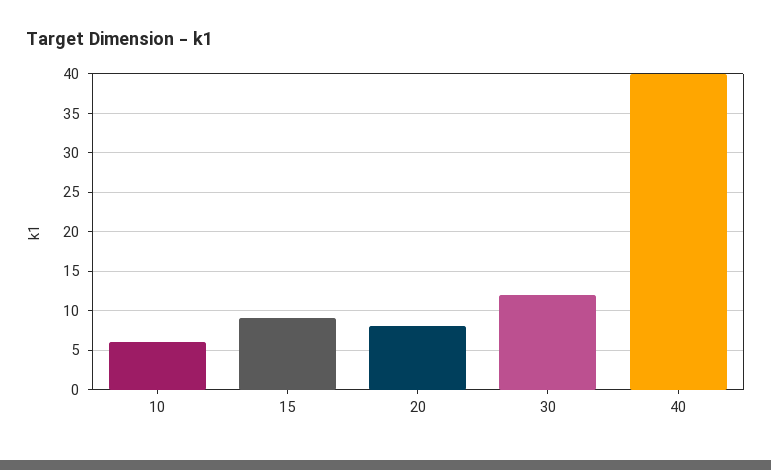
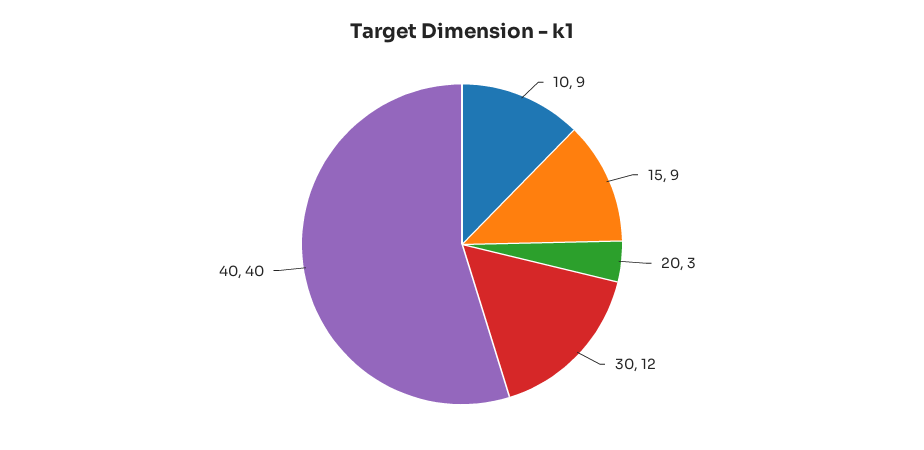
10: 6 -> 9
20: 8 -> 3

